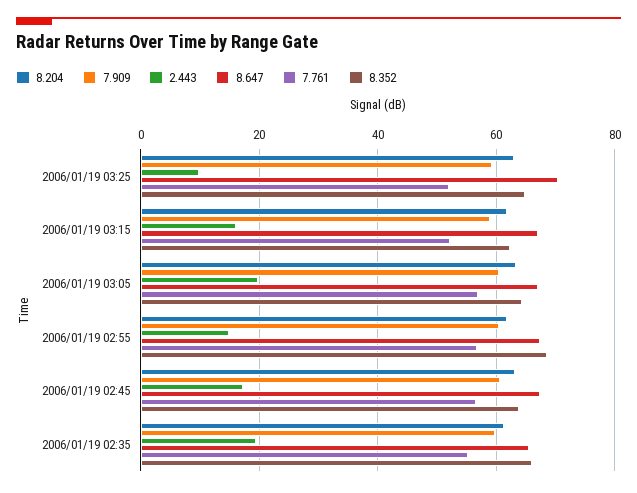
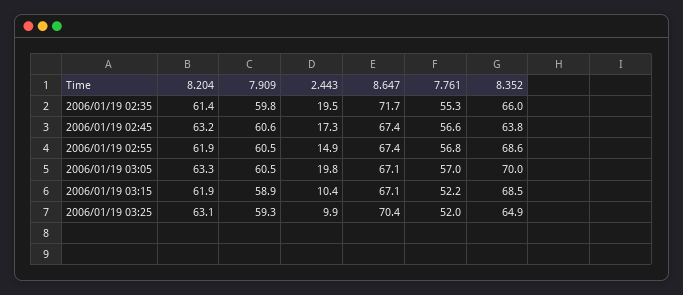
2.443, 2006/01/19 03:15: 16 -> 10.4
8.352, 2006/01/19 03:15: 62 -> 68.5
8.352, 2006/01/19 03:05: 64 -> 70
8.647, 2006/01/19 02:35: 66 -> 71.7

